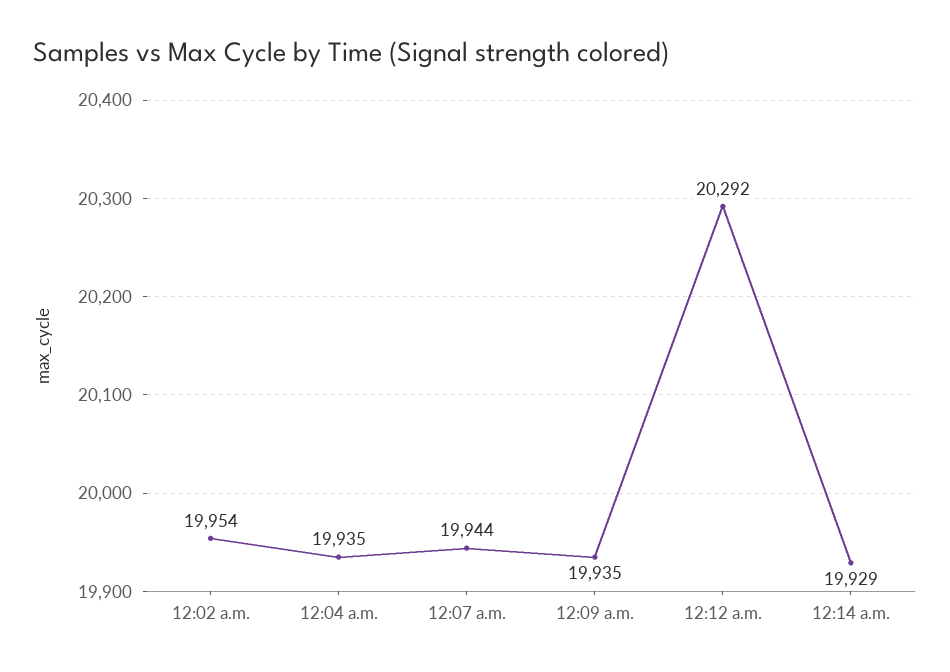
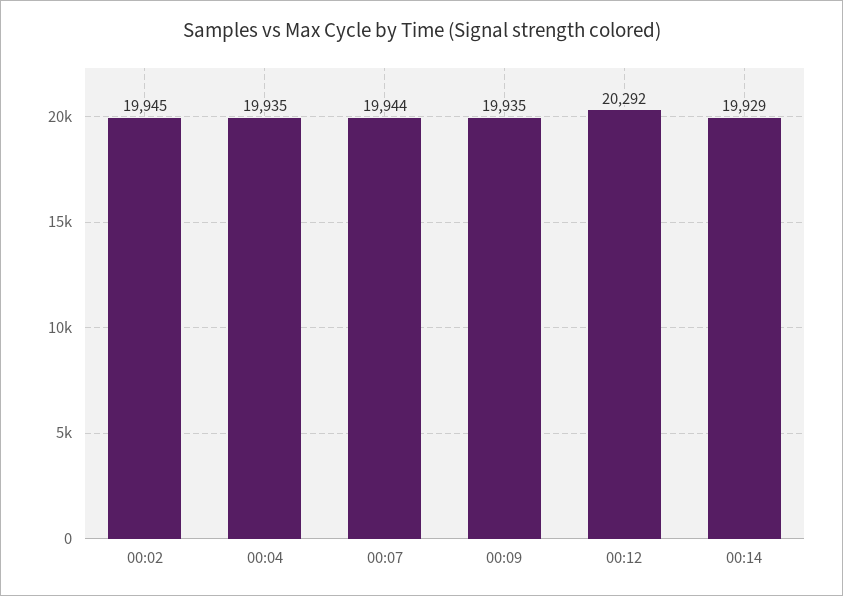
12:02 a.m.: 19954 -> 19945

